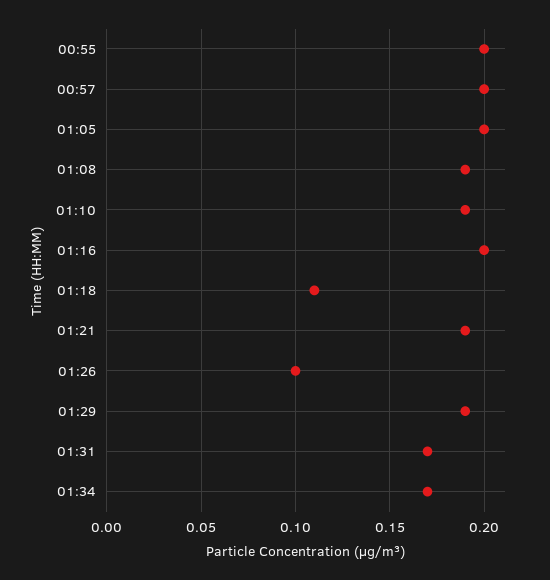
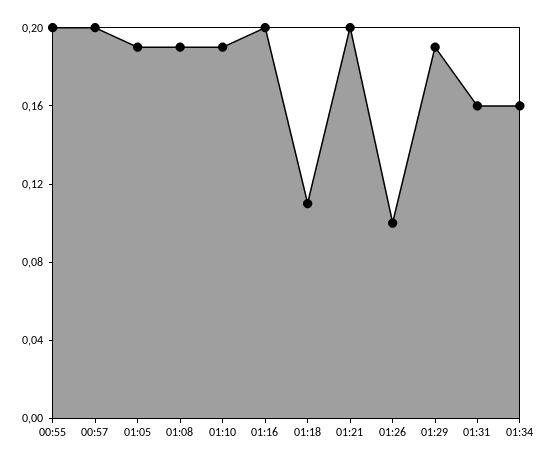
01:05: 0.2 -> 0.19
01:21: 0.19 -> 0.2
01:31: 0.17 -> 0.16
01:34: 0.17 -> 0.16

